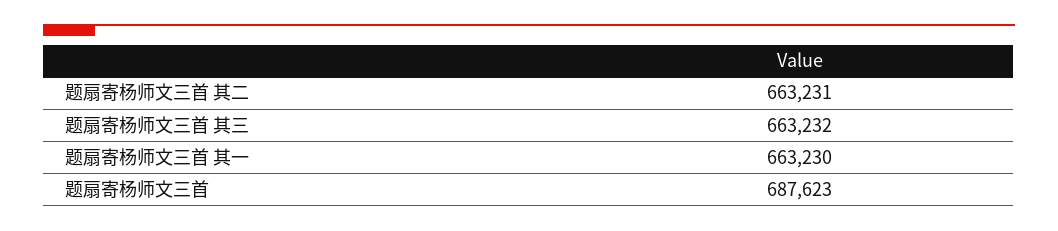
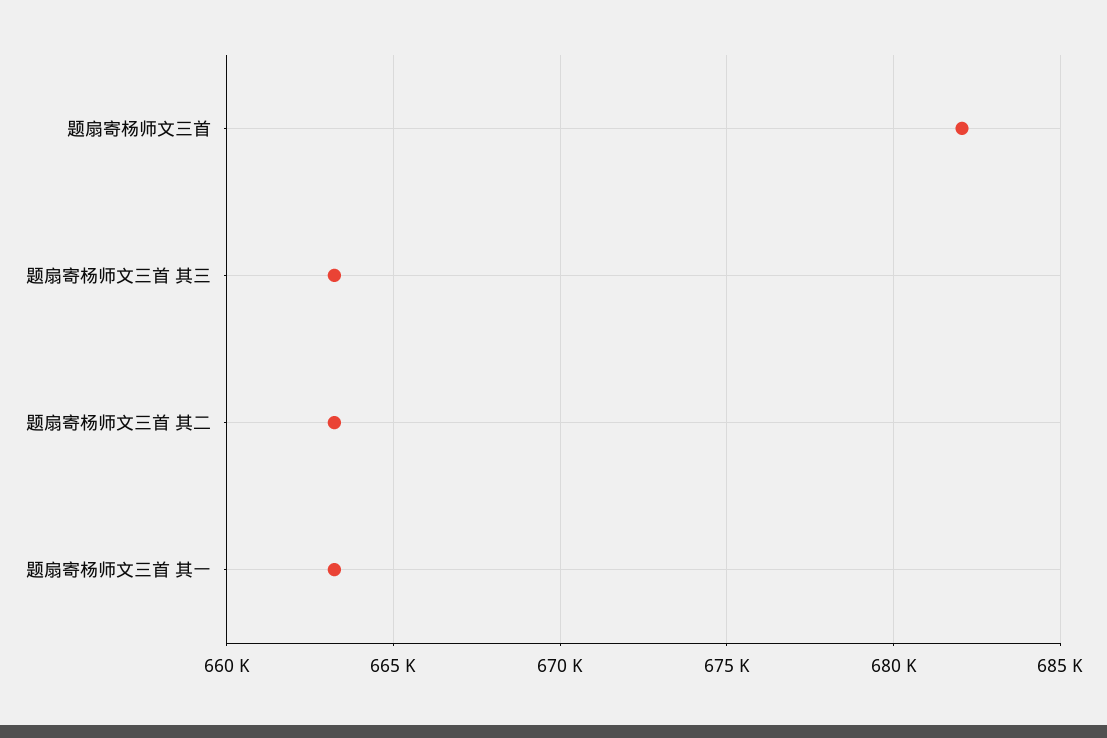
题扇寄杨师文三首: 687623 -> 682000

